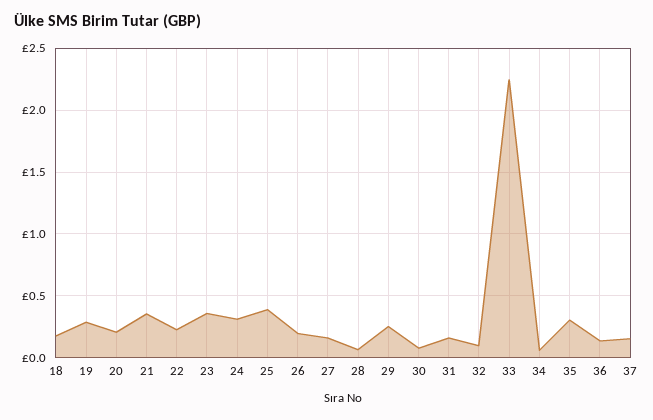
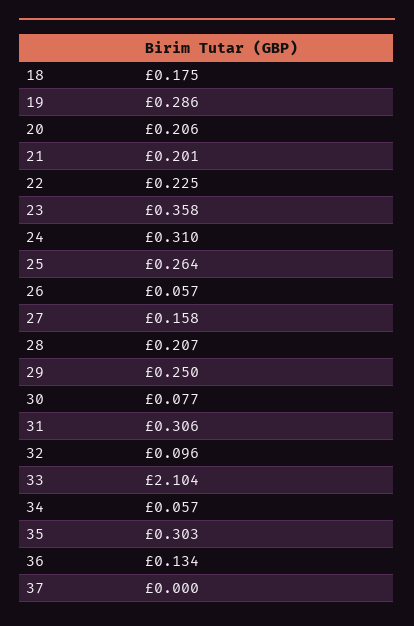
21: 0.35 -> 0.201
25: 0.4 -> 0.264
26: 0.2 -> 0.057
28: 0.05 -> 0.207
31: 0.15 -> 0.306
33: 2.25 -> 2.104
37: 0.15 -> 0

